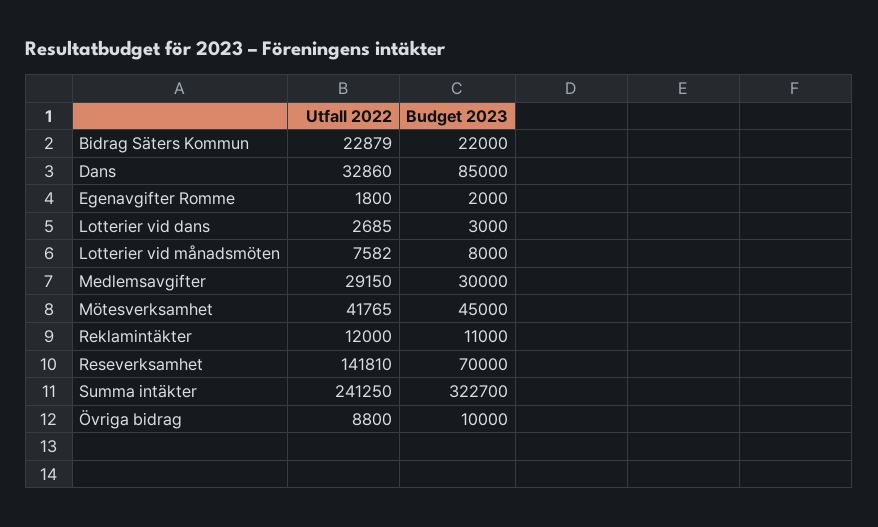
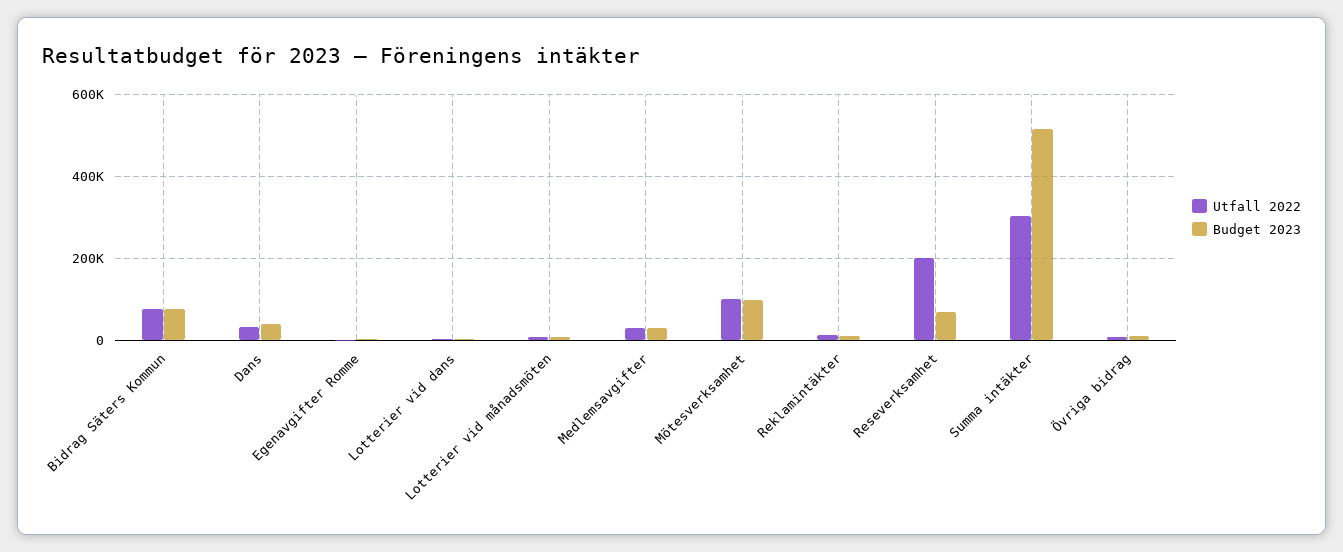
Utfall 2022, Bidrag Säters Kommun: 22879 -> 80000
Budget 2023, Bidrag Säters Kommun: 22000 -> 80000
Budget 2023, Dans: 85000 -> 40000
Utfall 2022, Mötesverksamhet: 41765 -> 100000
Budget 2023, Mötesverksamhet: 45000 -> 100000
Utfall 2022, Reseverksamhet: 141810 -> 200000
Utfall 2022, Summa intäkter: 241250 -> 300000
Budget 2023, Summa intäkter: 322700 -> 520000

